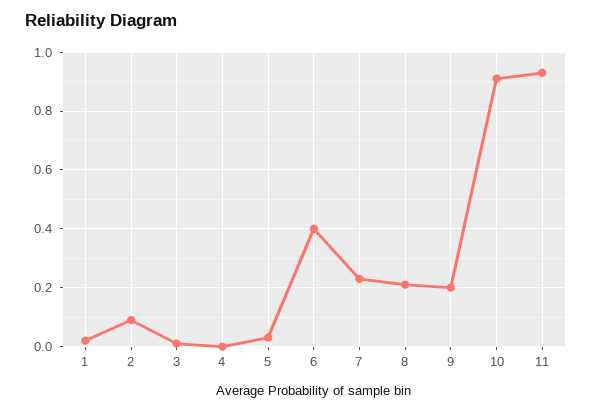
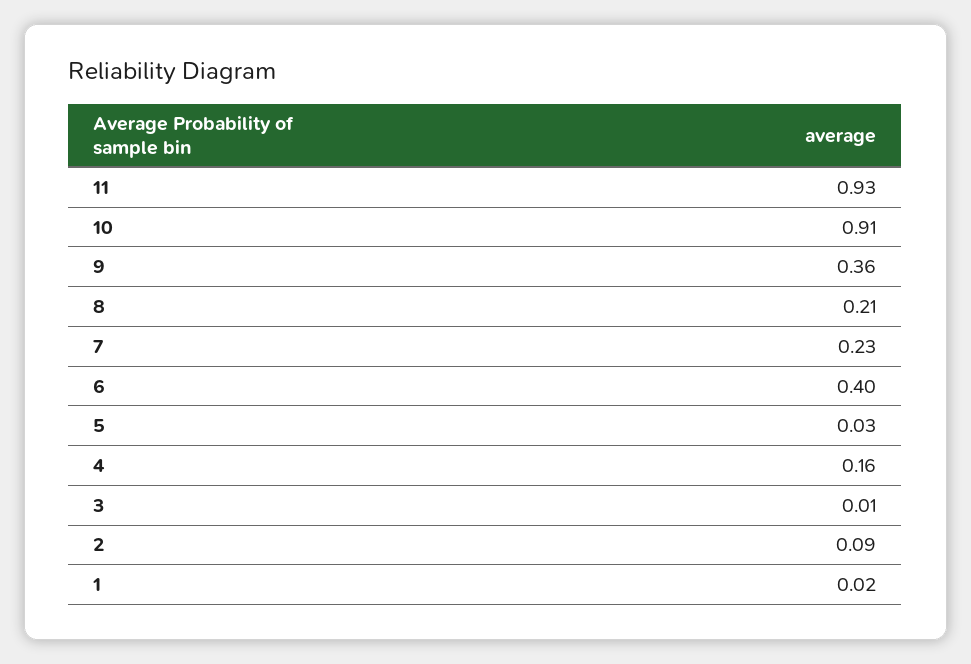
4: 0 -> 0.16
9: 0.2 -> 0.36

